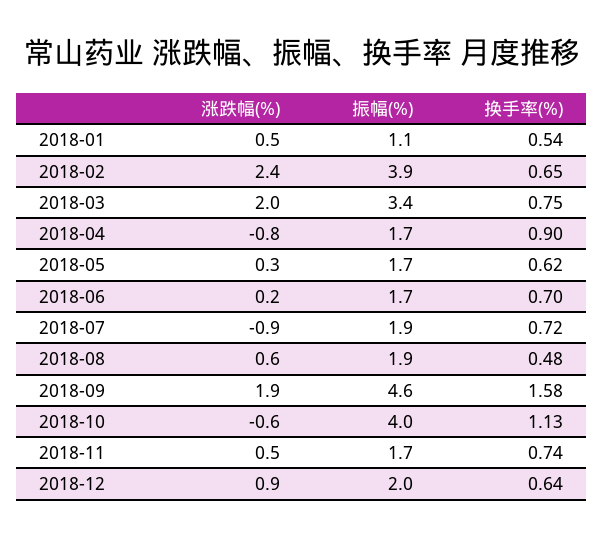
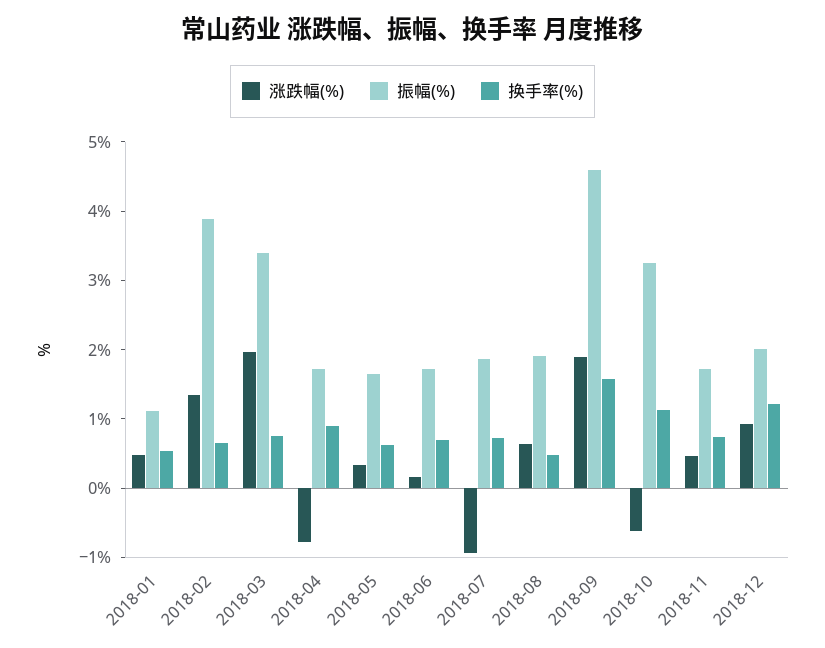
涨跌幅(%), 2018-02: 2.4 -> 1.4
振幅(%), 2018-10: 4 -> 3.2
换手率(%), 2018-12: 0.64 -> 1.2

